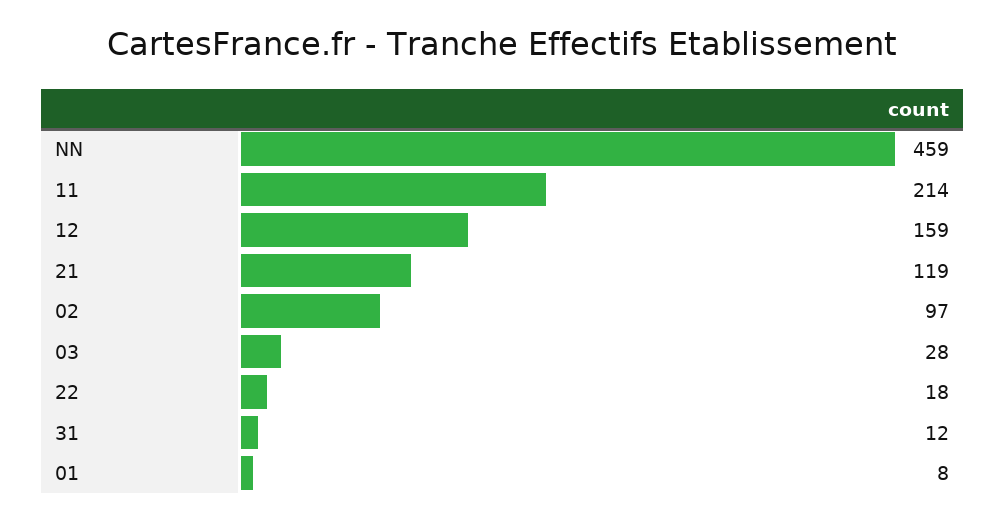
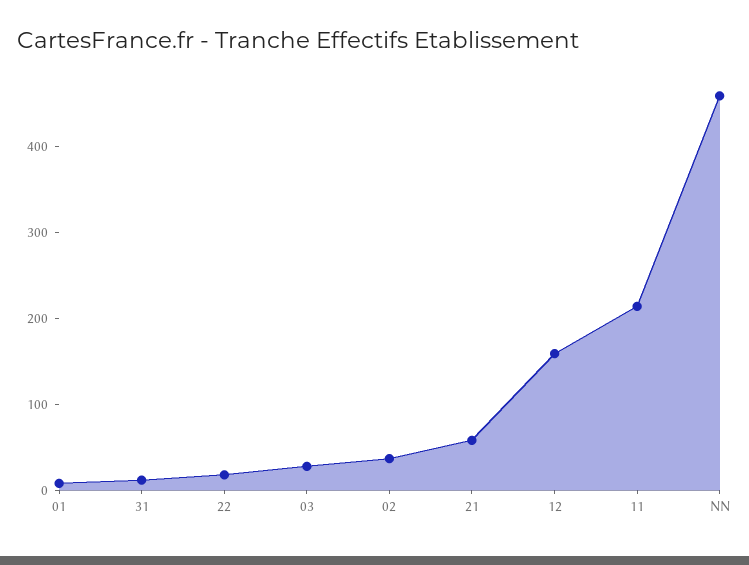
21: 119 -> 60
02: 97 -> 40

